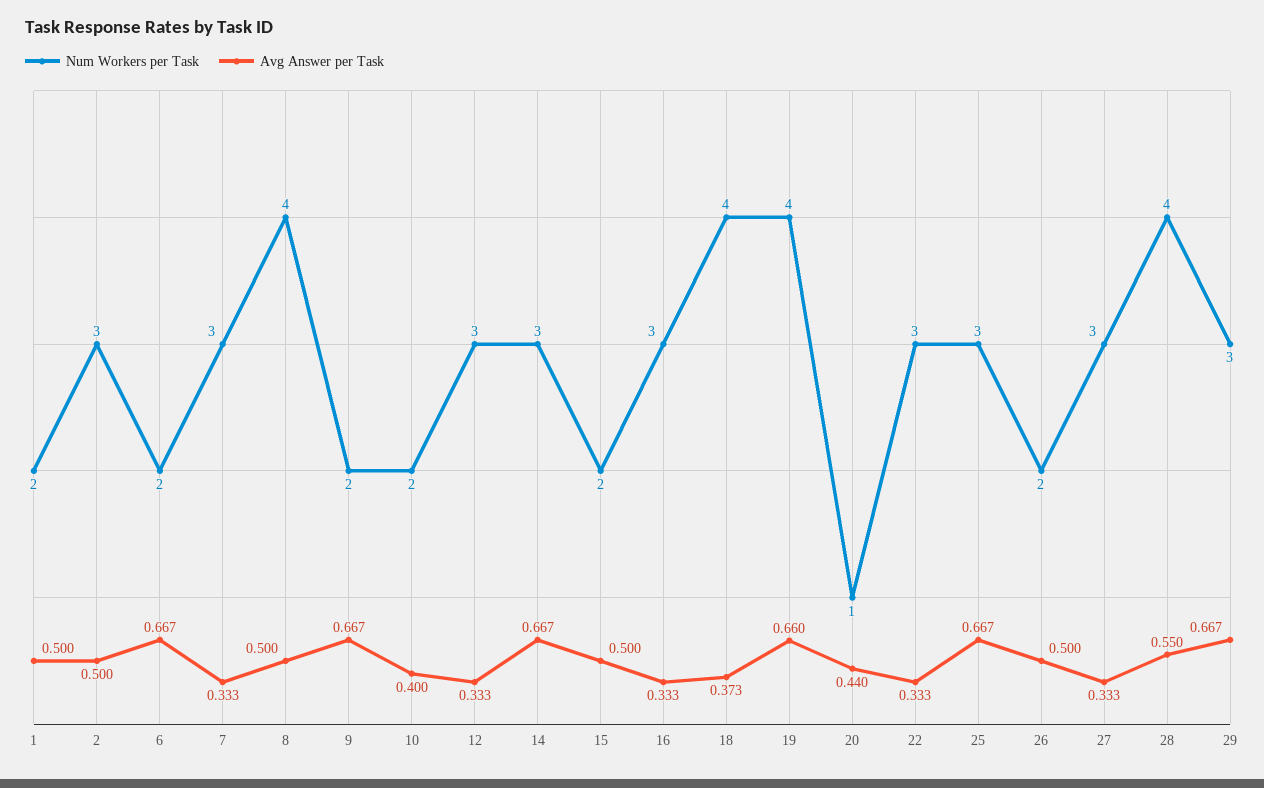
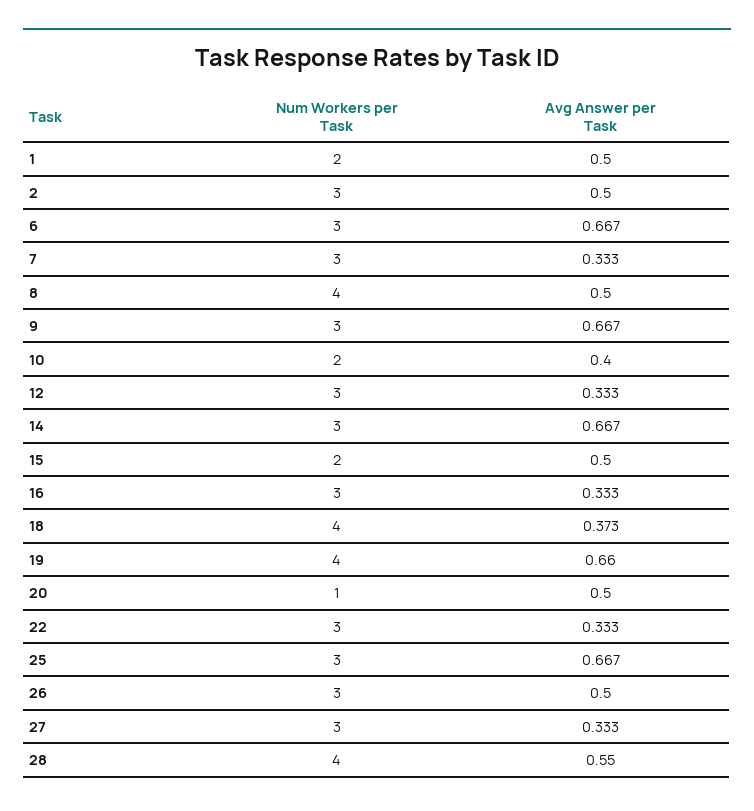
Num Workers per Task, 6: 2 -> 3
Num Workers per Task, 9: 2 -> 3
Avg Answer per Task, 20: 0.44 -> 0.5
Num Workers per Task, 26: 2 -> 3
Num Workers per Task, 29: 3 -> none
Avg Answer per Task, 29: 0.667 -> none

